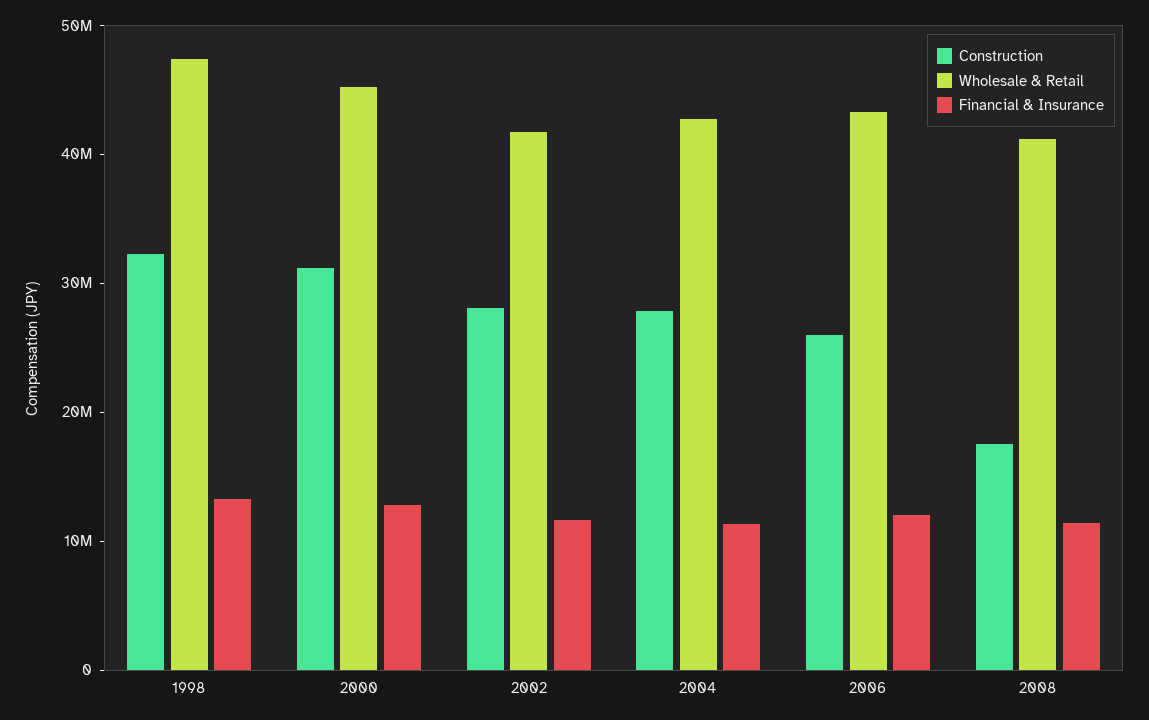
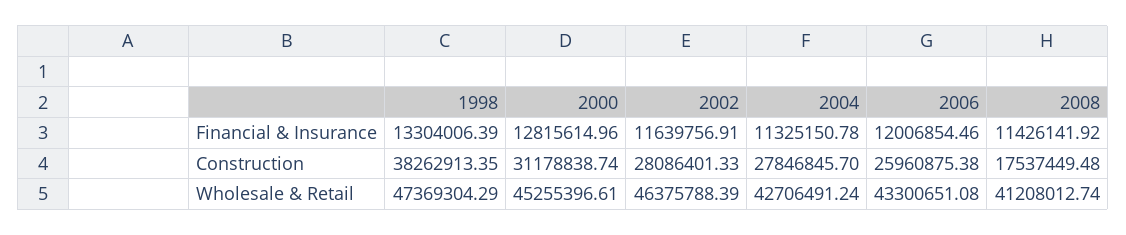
Construction, 1998: 32000000 -> 38262913.35
Wholesale & Retail, 2002: 42000000 -> 46375788.39

